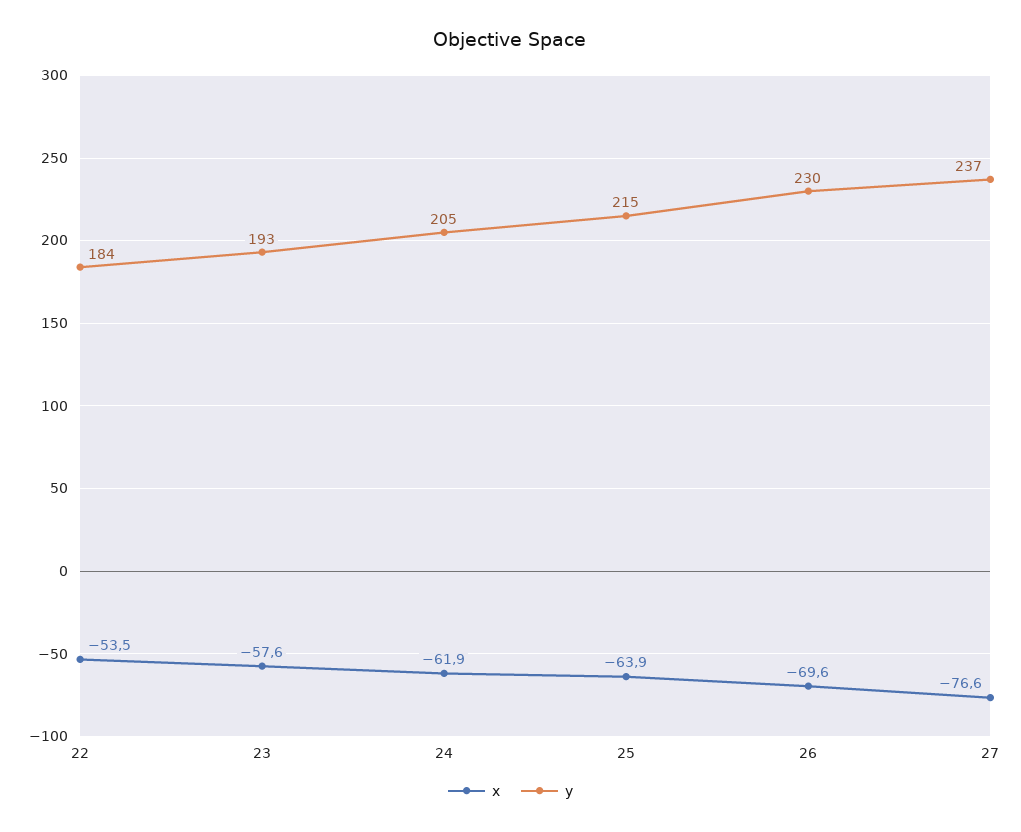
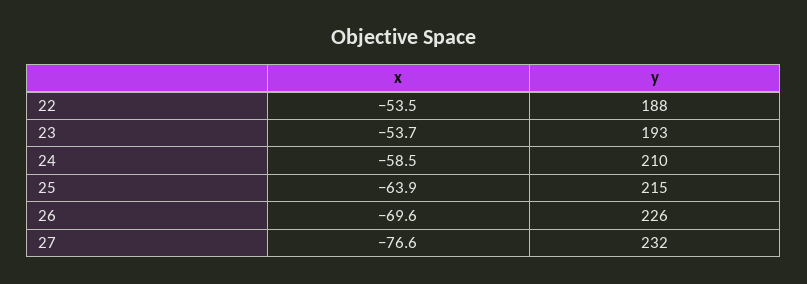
y, 22: 184 -> 188
x, 23: -57.6 -> -53.7
x, 24: -61.9 -> -58.5
y, 24: 205 -> 210
y, 26: 230 -> 226
y, 27: 237 -> 232

